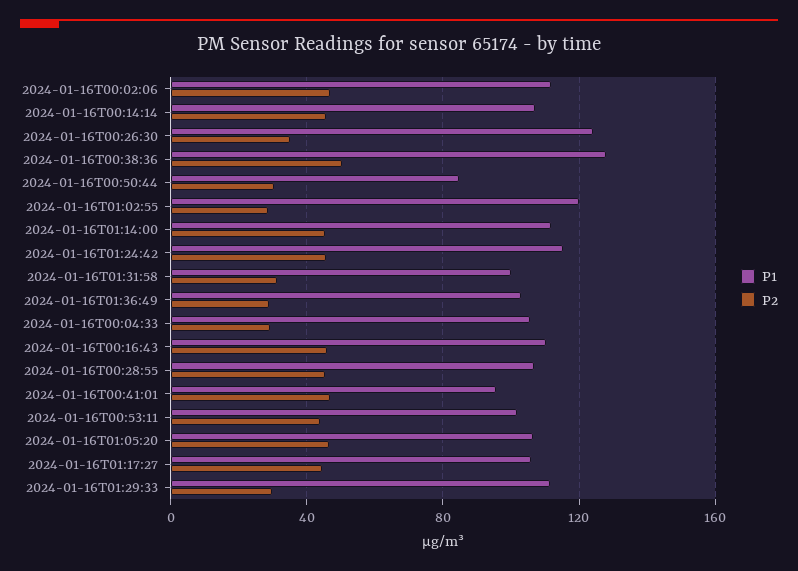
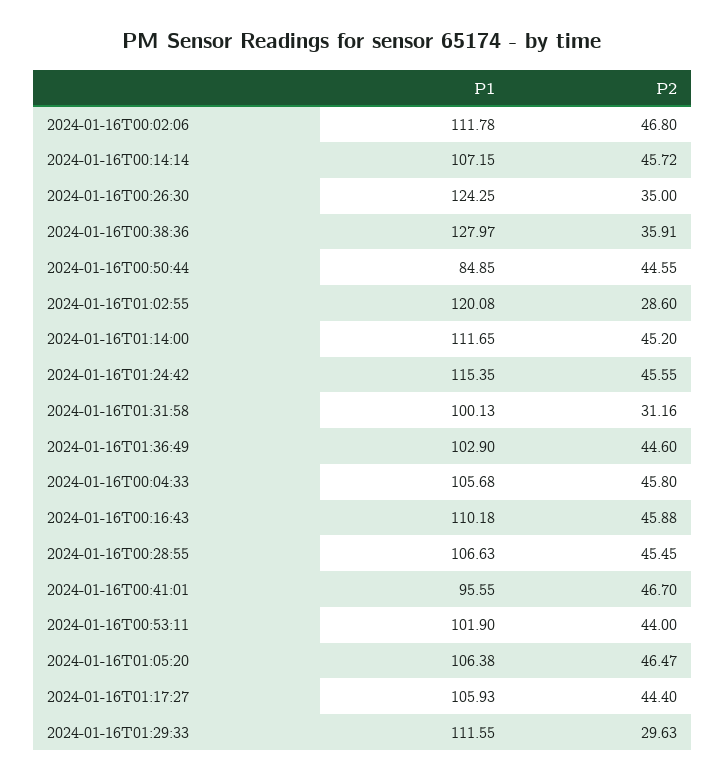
P2, 2024-01-16T00:38:36: 50 -> 35.91
P2, 2024-01-16T00:50:44: 30 -> 44.55
P2, 2024-01-16T01:36:49: 30 -> 44.6
P2, 2024-01-16T00:04:33: 30 -> 45.8

